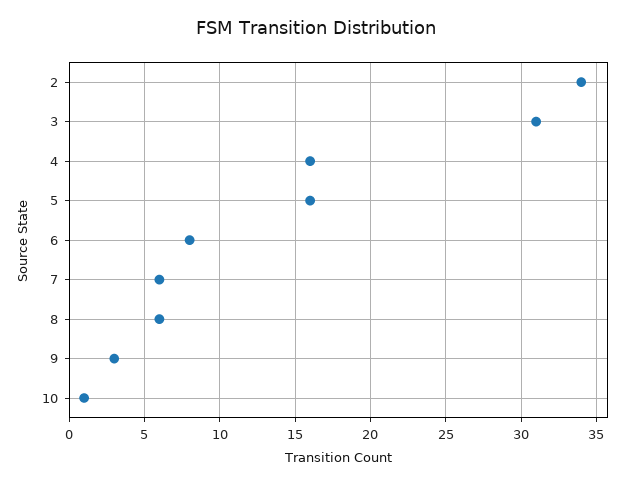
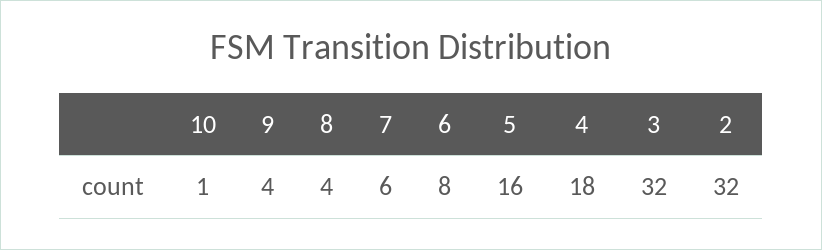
2: 34 -> 32
3: 31 -> 32
4: 16 -> 18
8: 6 -> 4
9: 3 -> 4

